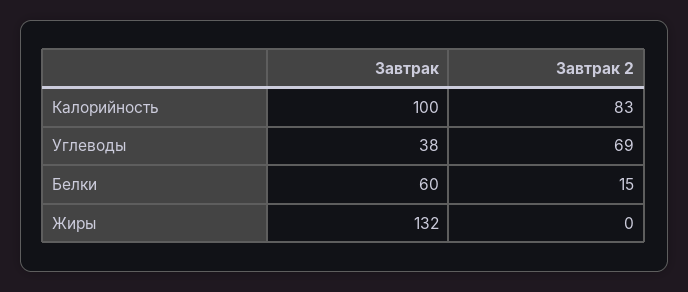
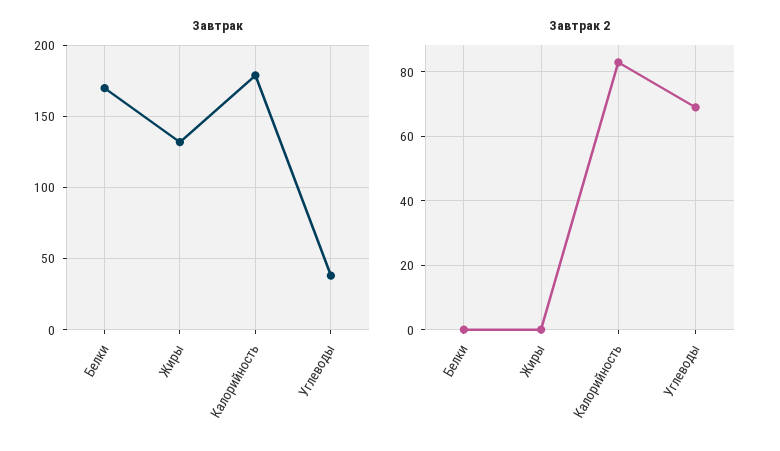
Завтрак, Калорийность: 100 -> 180
Завтрак, Белки: 60 -> 170
Завтрак 2, Белки: 15 -> 0

